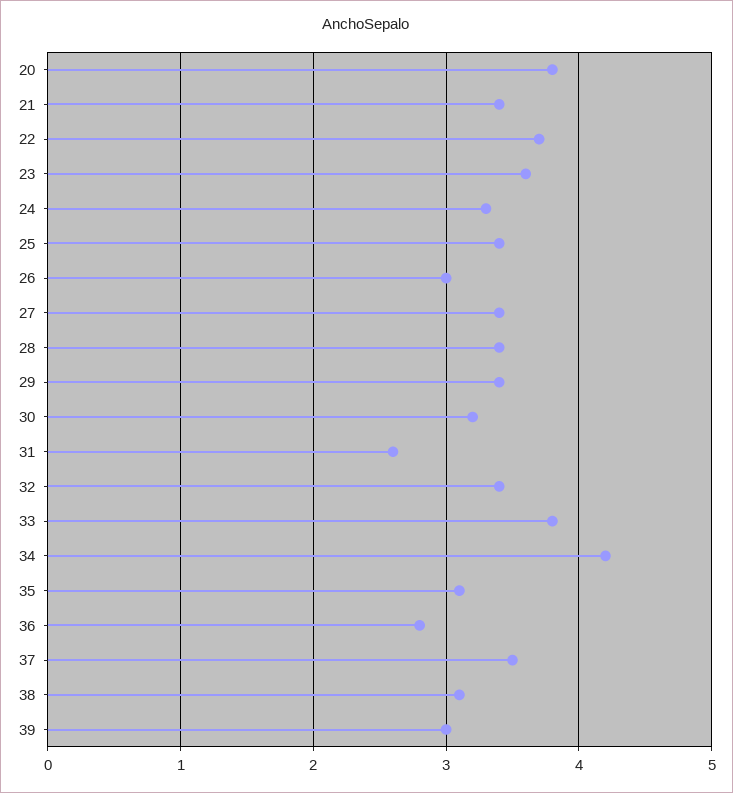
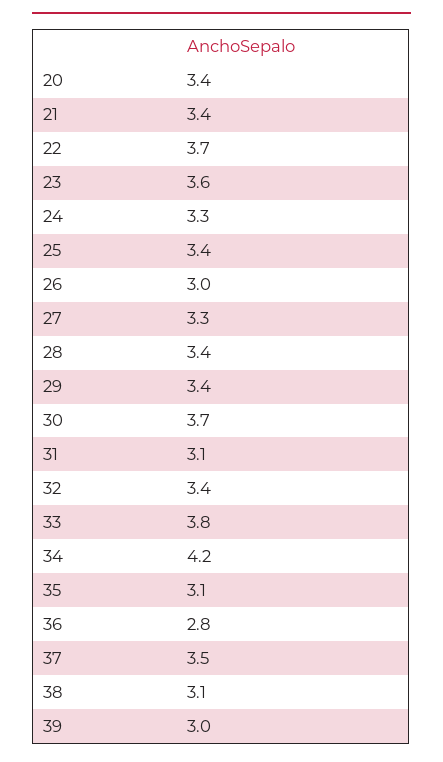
20: 3.8 -> 3.4
27: 3.4 -> 3.3
30: 3.2 -> 3.7
31: 2.6 -> 3.1

